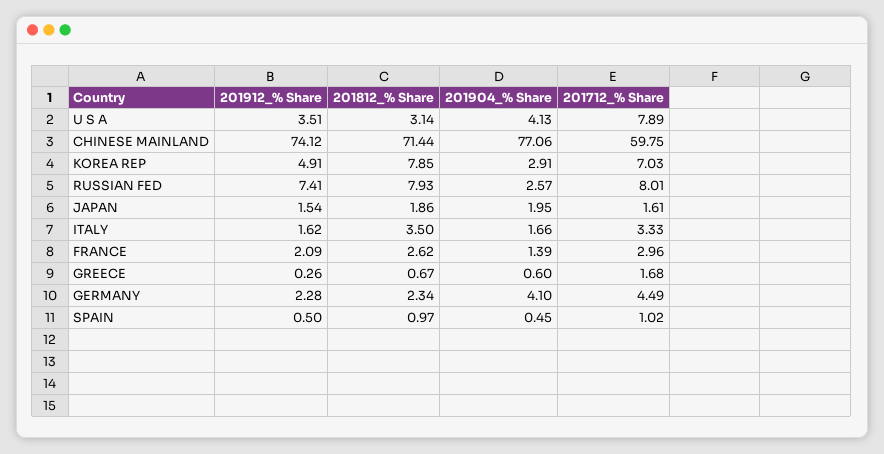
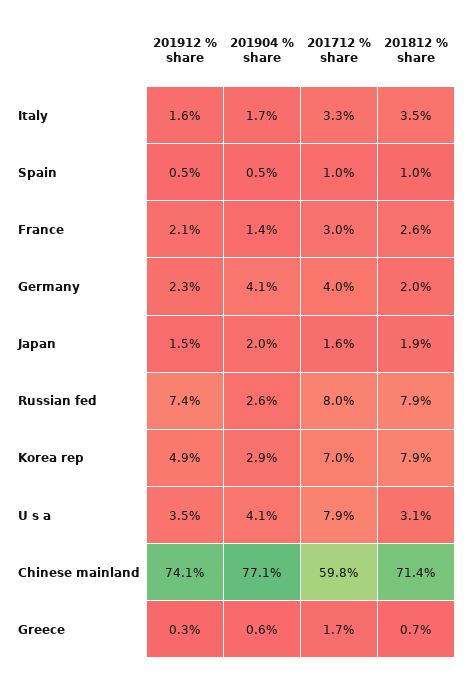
201812_% Share, GERMANY: 2.34 -> 2
201712_% Share, GERMANY: 4.49 -> 4

